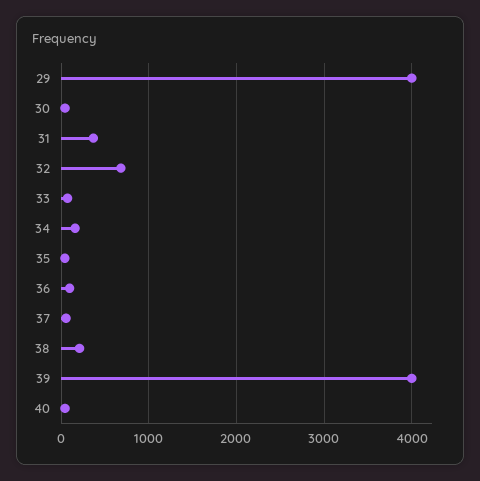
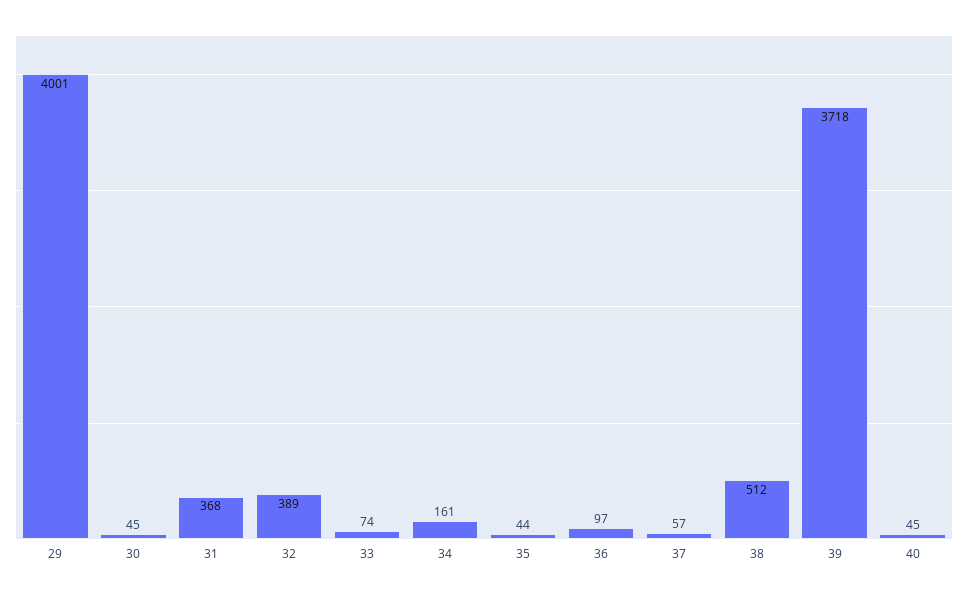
32: 700 -> 389
38: 200 -> 512
39: 4000 -> 3718

